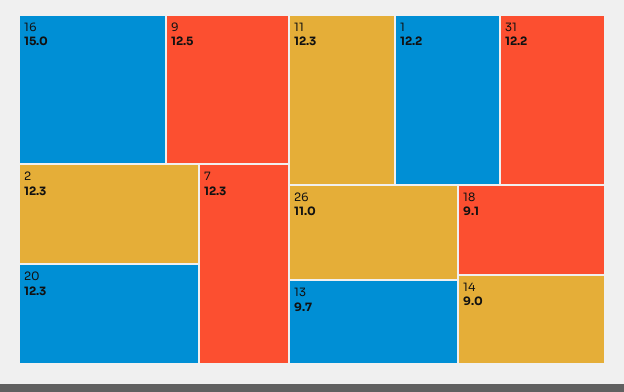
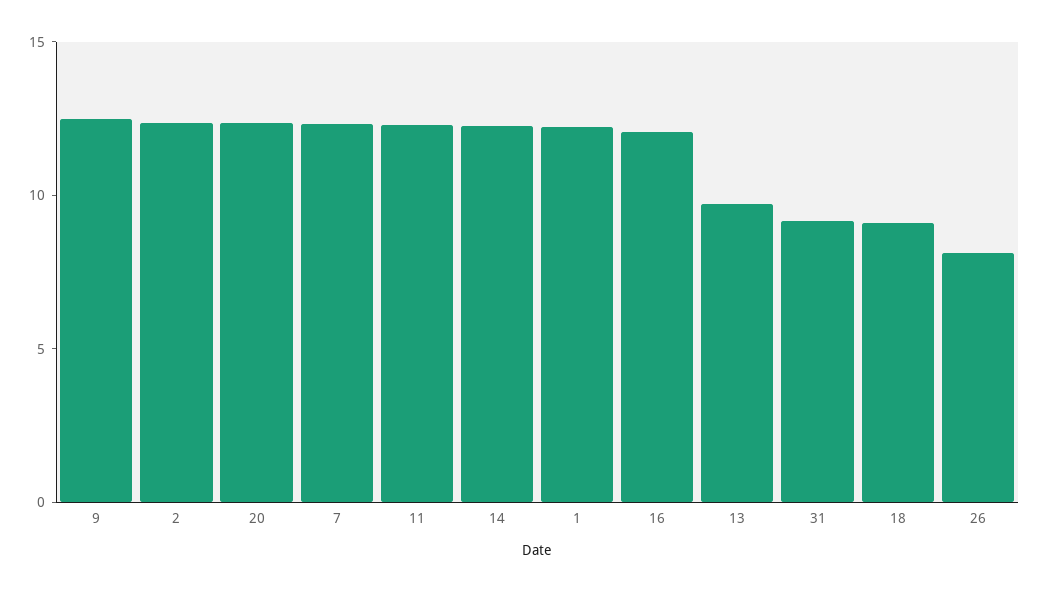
16: 15 -> 12
31: 12.2 -> 9
26: 11 -> 8
14: 9 -> 12

